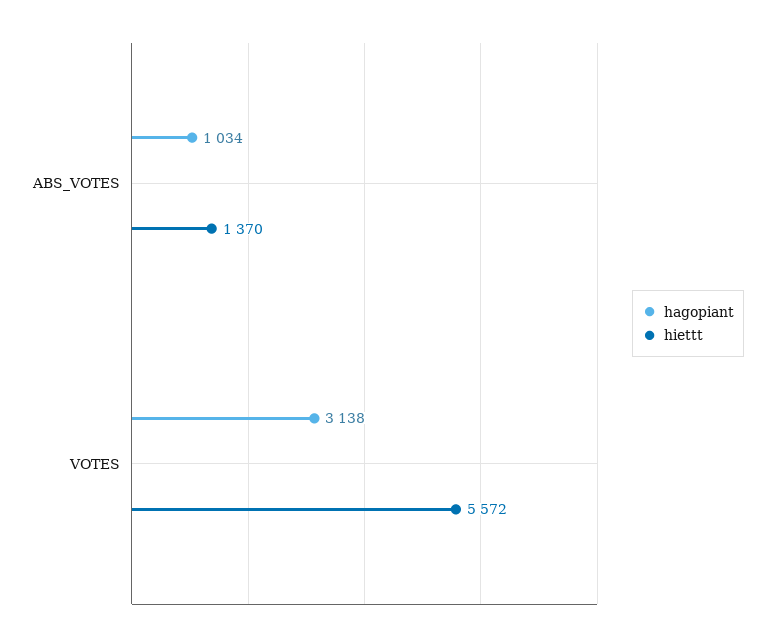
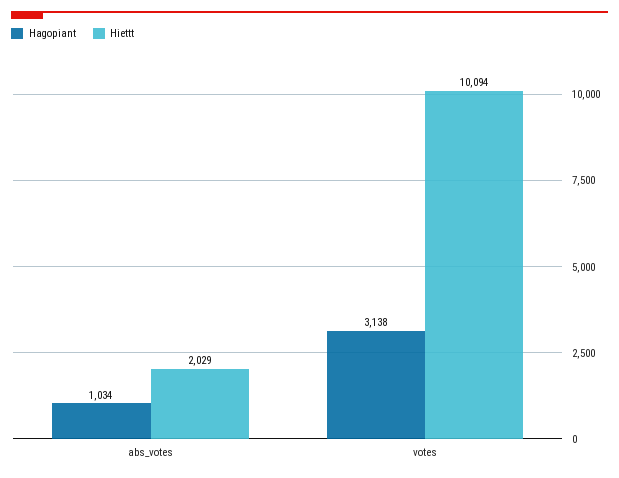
hiettt, ABS_VOTES: 1370 -> 2029
hiettt, VOTES: 5572 -> 10094

